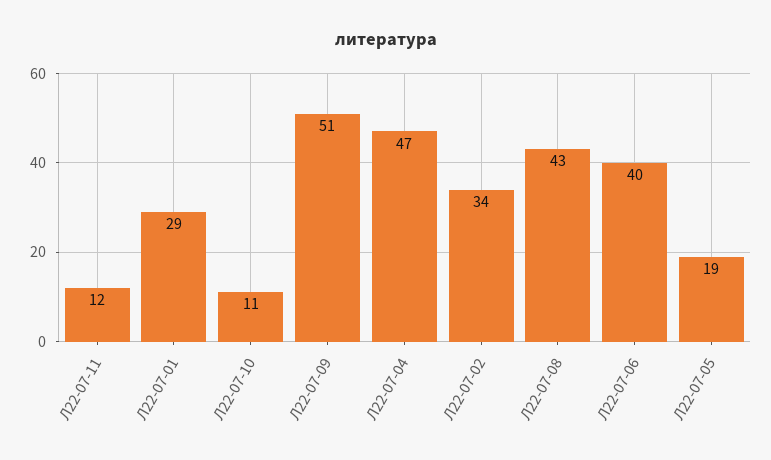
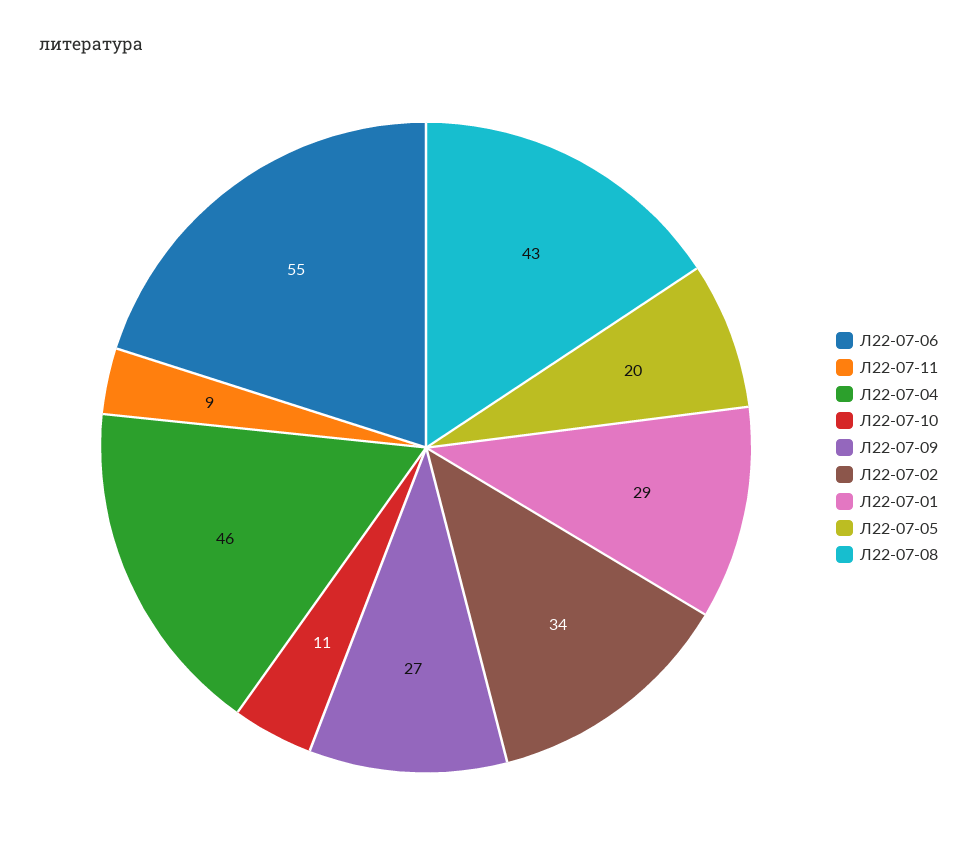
Л22-07-11: 12 -> 9
Л22-07-09: 51 -> 27
Л22-07-04: 47 -> 46
Л22-07-06: 40 -> 55
Л22-07-05: 19 -> 20

